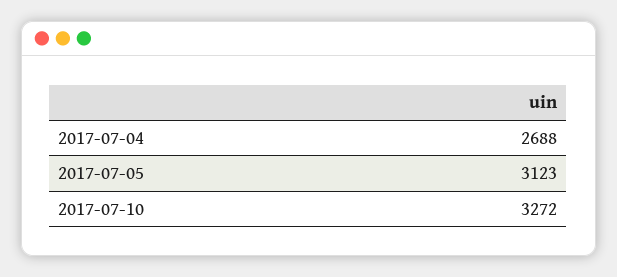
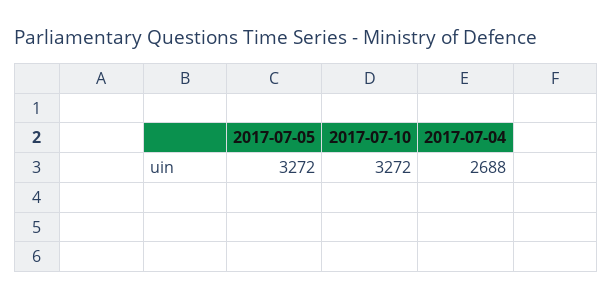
2017-07-05: 3123 -> 3272

